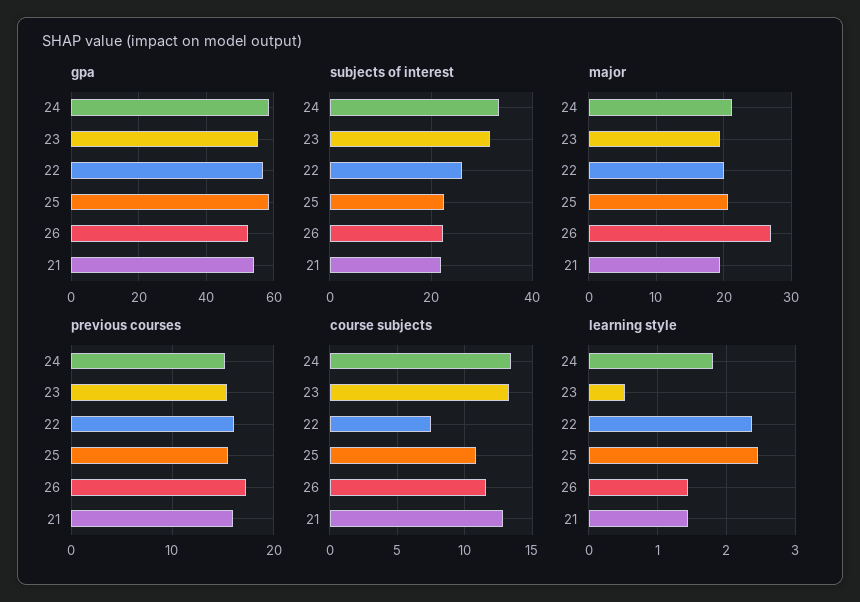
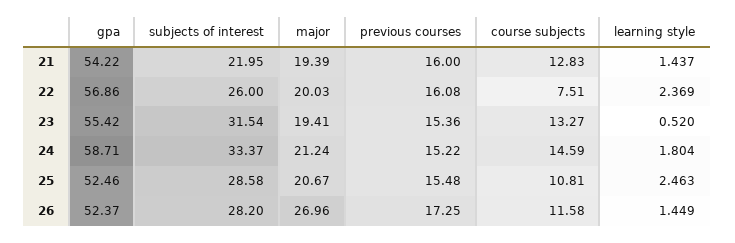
gpa, 25: 58 -> 52.46
subjects of interest, 25: 22 -> 28.58
subjects of interest, 26: 22 -> 28.2
course subjects, 24: 13.5 -> 14.59

